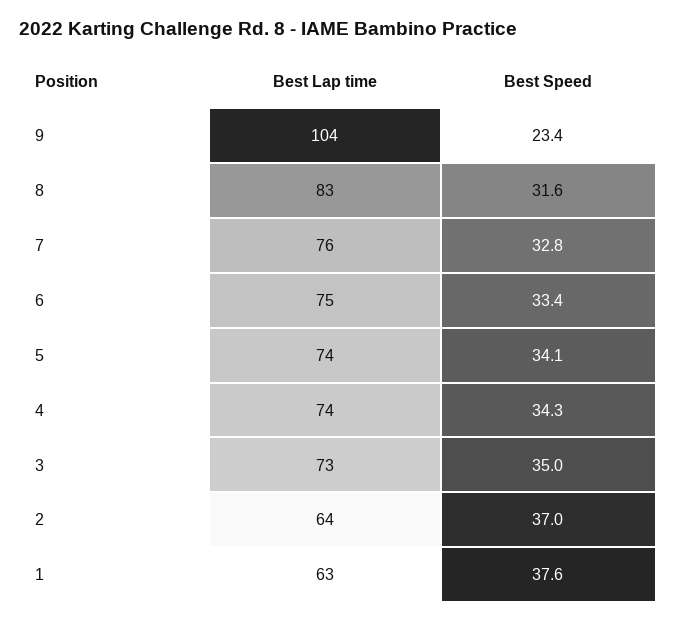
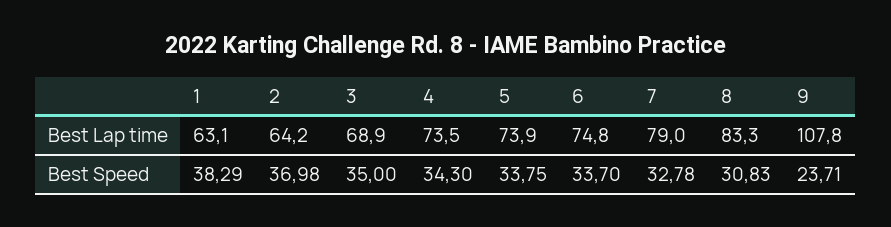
Best Lap time, 9: 104 -> 107.8
Best Speed, 9: 23.4 -> 23.71
Best Speed, 8: 31.6 -> 30.83
Best Lap time, 7: 76 -> 79
Best Speed, 6: 33.4 -> 33.7
Best Speed, 5: 34.1 -> 33.75
Best Lap time, 3: 73 -> 68.9
Best Speed, 1: 37.6 -> 38.29

